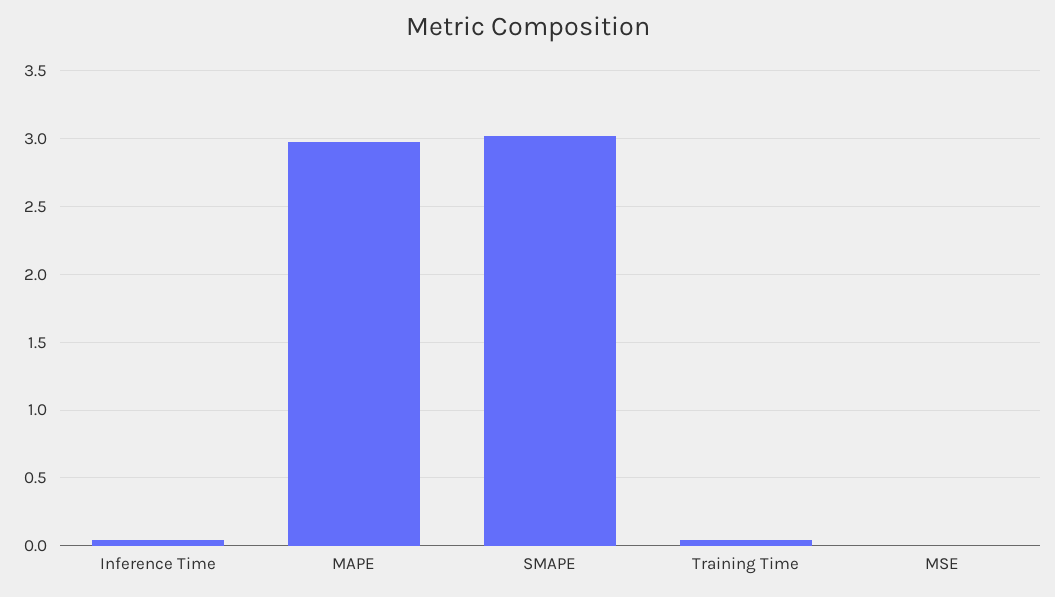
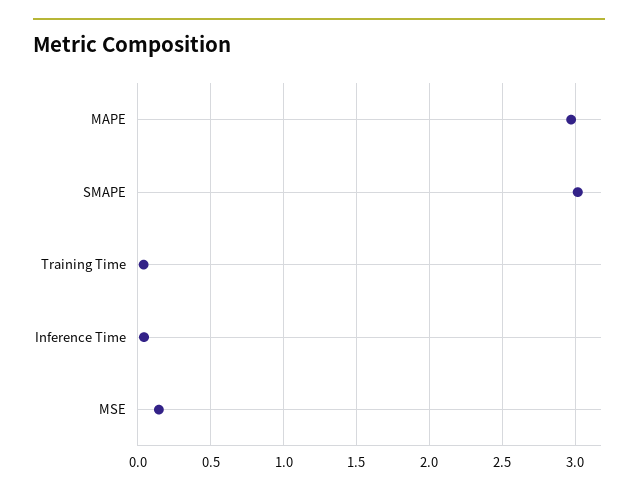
MSE: 0 -> 0.15

